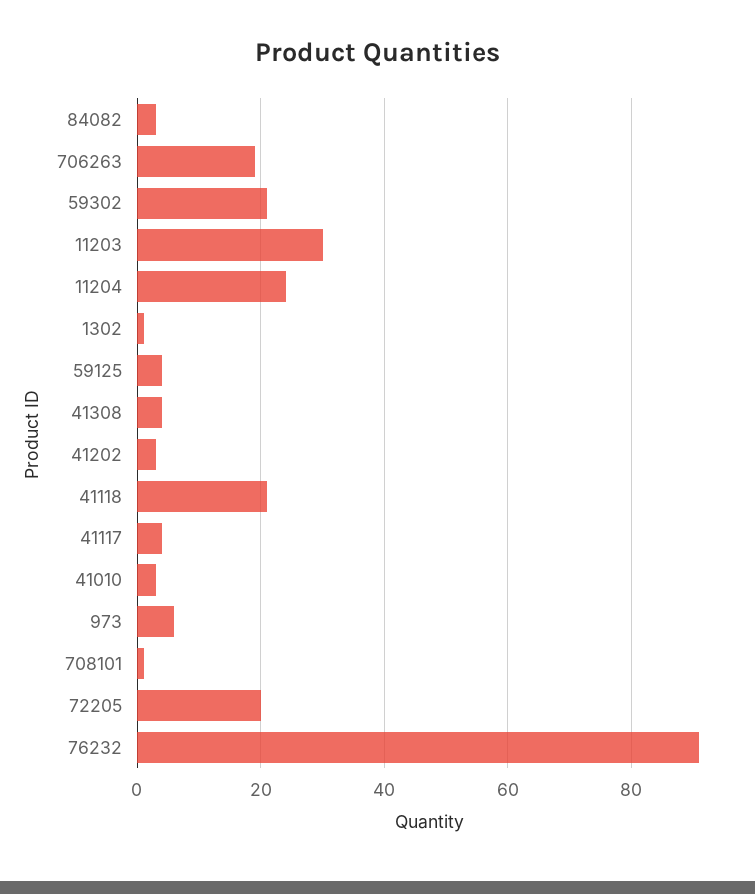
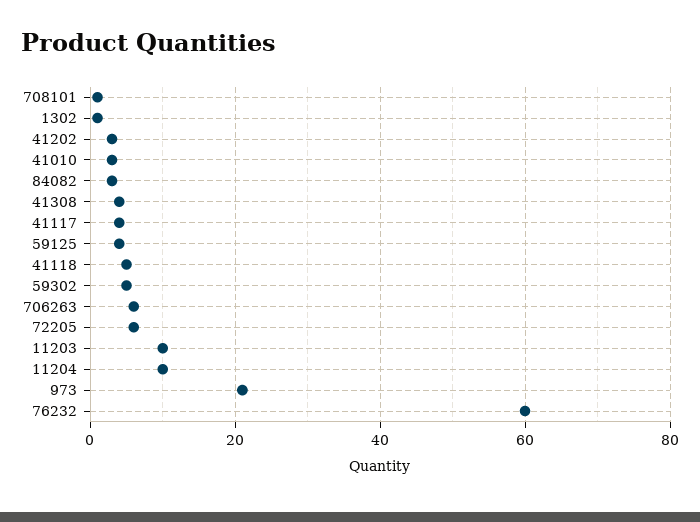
706263: 20 -> 5
59302: 20 -> 5
11203: 30 -> 10
11204: 25 -> 10
41118: 20 -> 5
973: 5 -> 20
72205: 20 -> 5
76232: 90 -> 60

